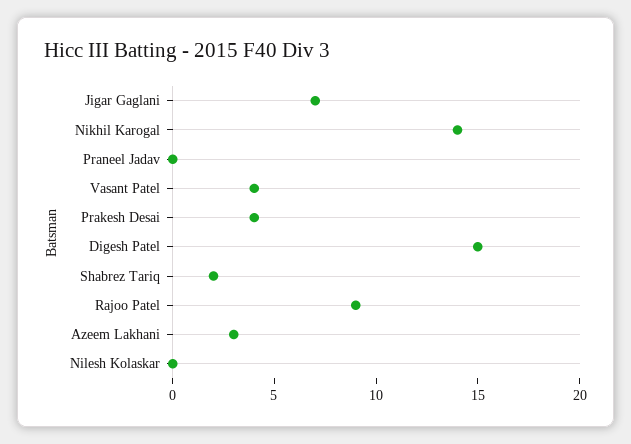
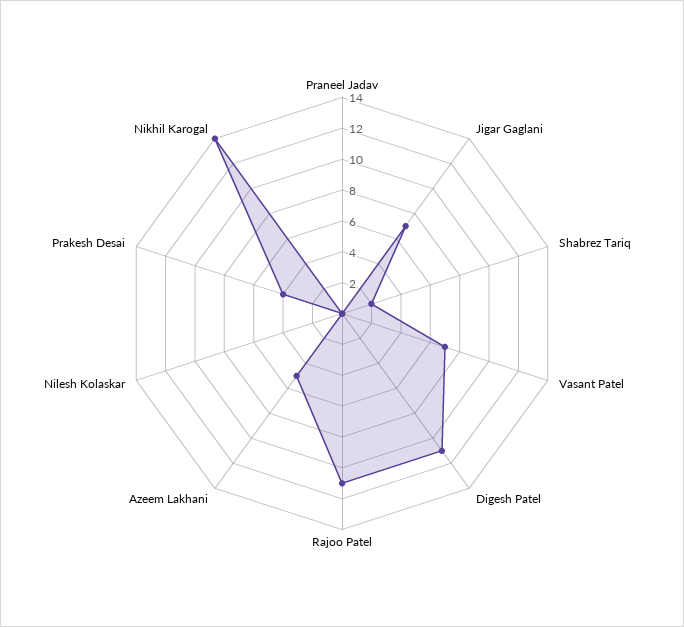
Vasant Patel: 4 -> 7
Digesh Patel: 15 -> 11
Rajoo Patel: 9 -> 11
Azeem Lakhani: 3 -> 5

